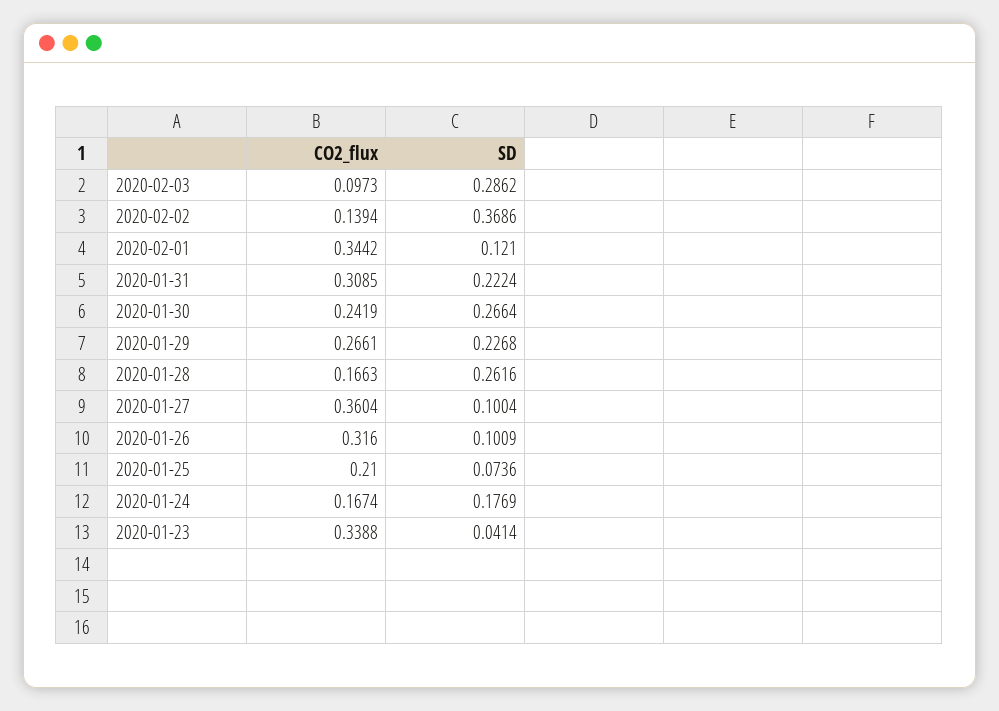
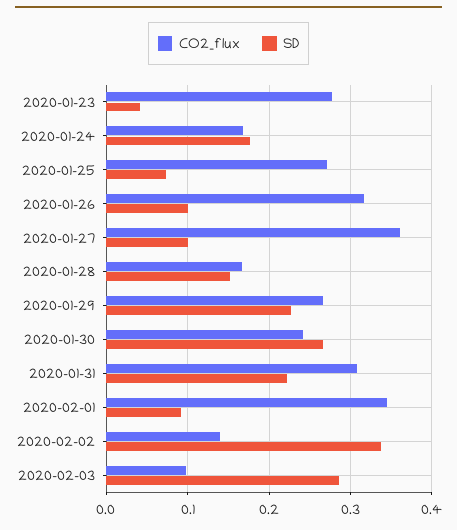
SD, 2020-02-02: 0.3686 -> 0.34
SD, 2020-02-01: 0.121 -> 0.09
SD, 2020-01-28: 0.2616 -> 0.15
CO2_flux, 2020-01-25: 0.21 -> 0.27
CO2_flux, 2020-01-23: 0.3388 -> 0.28

